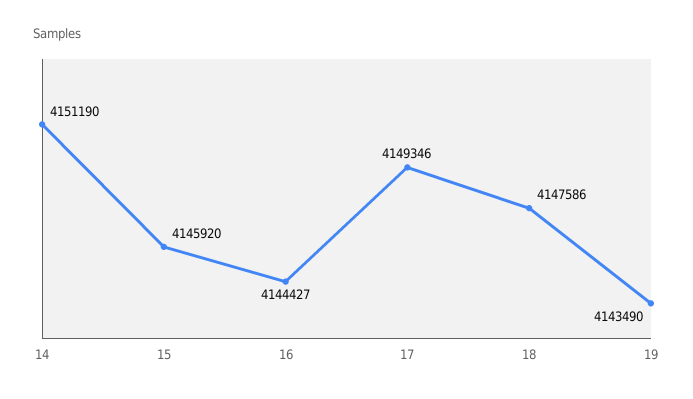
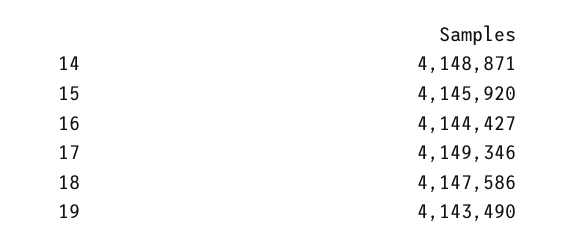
14: 4151190 -> 4148871

